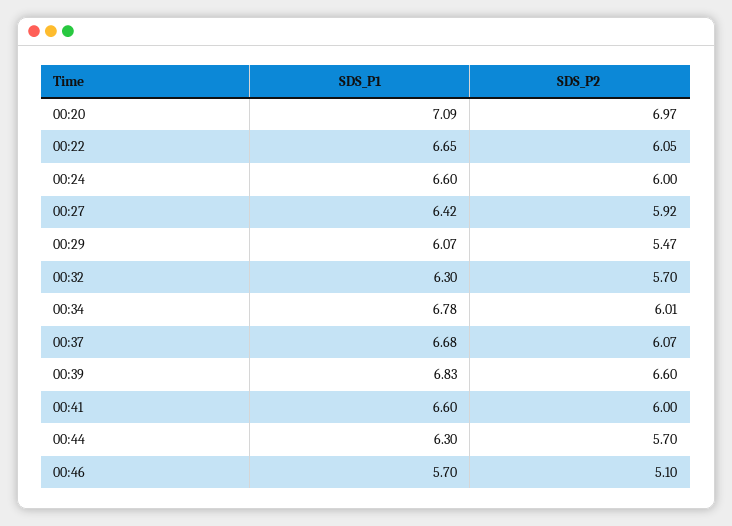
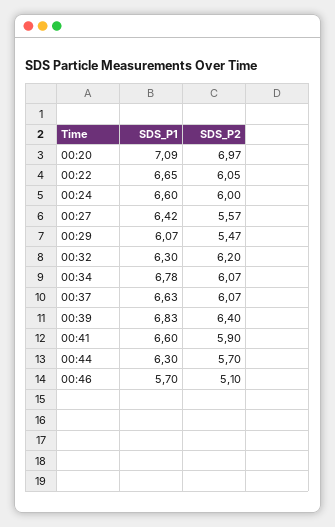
SDS_P2, 00:27: 5.92 -> 5.57
SDS_P2, 00:32: 5.7 -> 6.2
SDS_P2, 00:34: 6.01 -> 6.07
SDS_P1, 00:37: 6.68 -> 6.63
SDS_P2, 00:39: 6.6 -> 6.4
SDS_P2, 00:41: 6 -> 5.9

